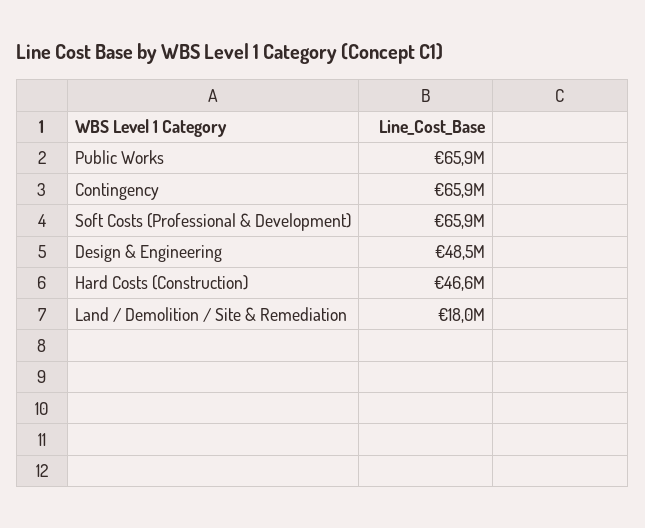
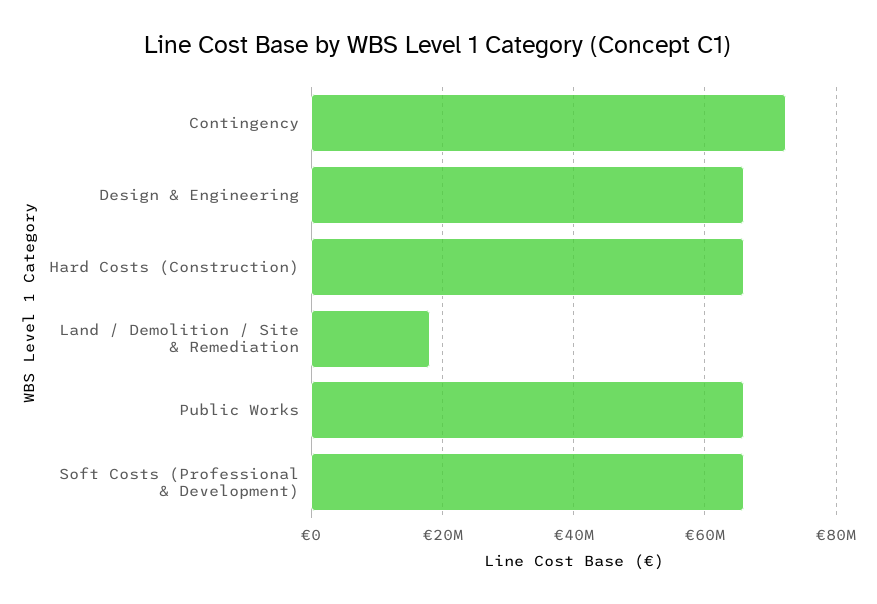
Contingency: 65900000 -> 72000000
Design & Engineering: 48500000 -> 66000000
Hard Costs (Construction): 46600000 -> 66000000

